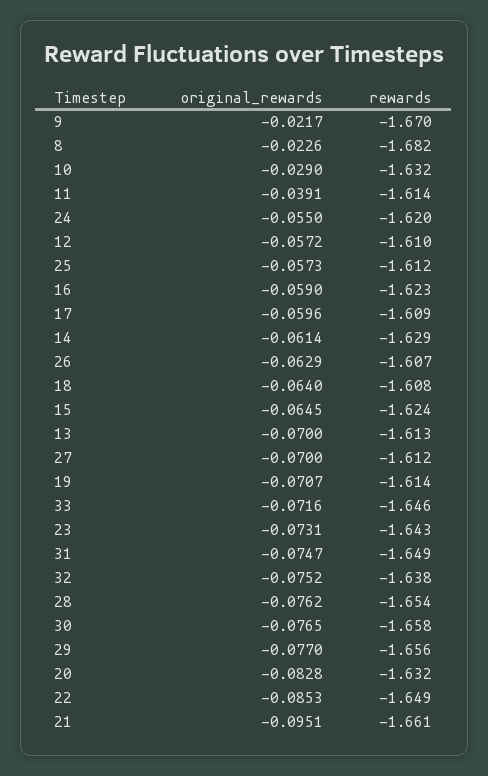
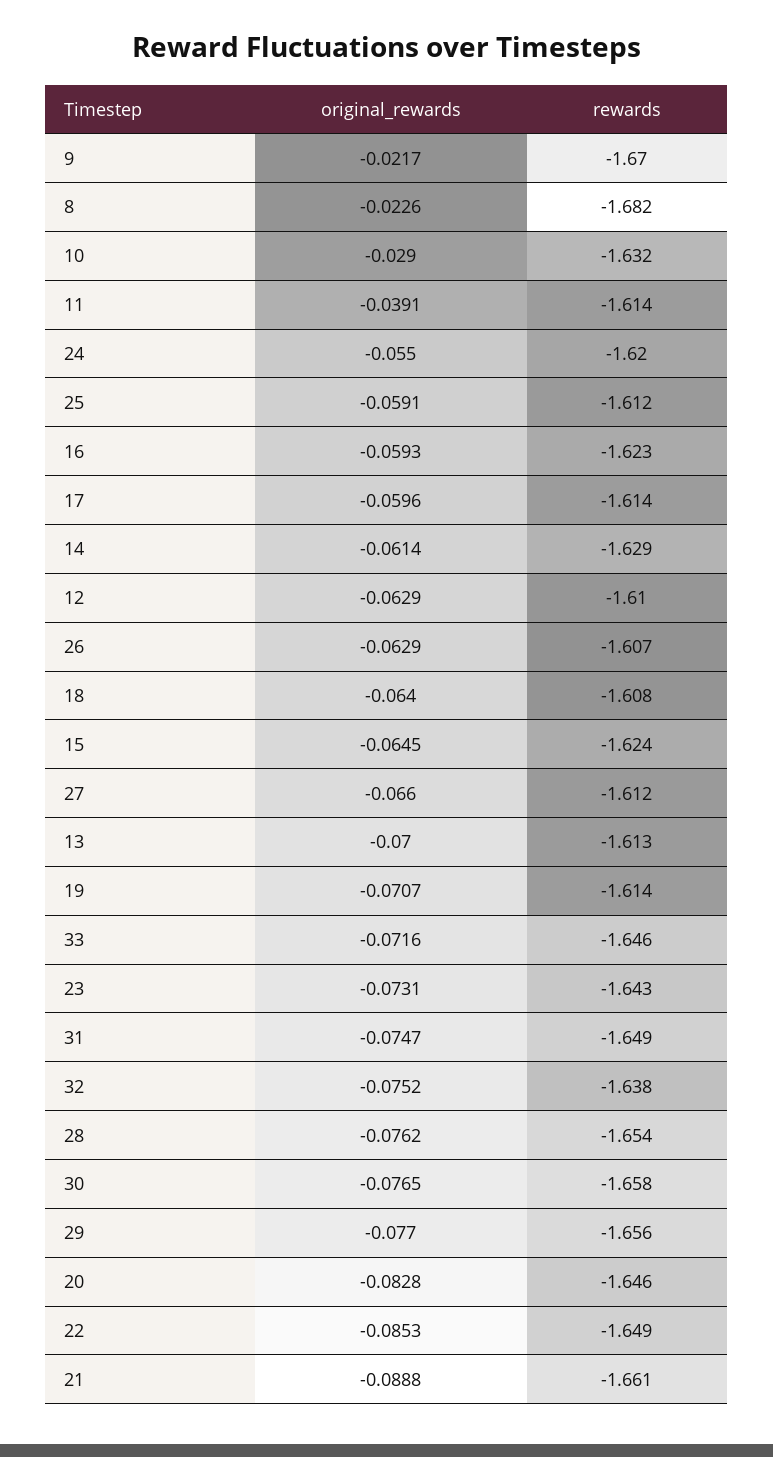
original_rewards, 12: -0.0572 -> -0.0629
original_rewards, 25: -0.0573 -> -0.0591
original_rewards, 16: -0.059 -> -0.0593
rewards, 17: -1.609 -> -1.614
original_rewards, 27: -0.07 -> -0.066
rewards, 20: -1.632 -> -1.646
original_rewards, 21: -0.0951 -> -0.0888

